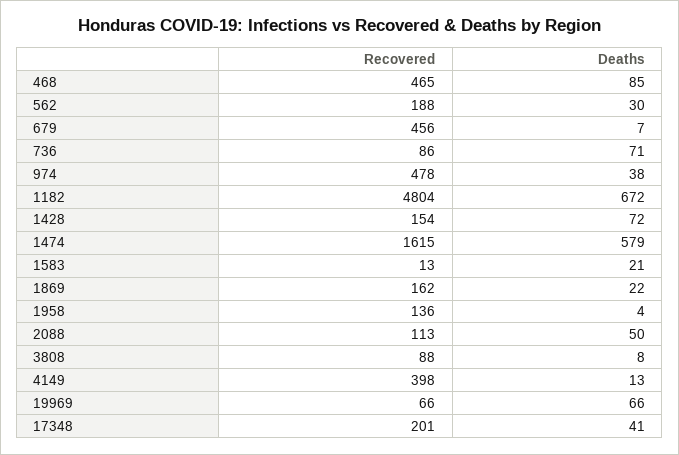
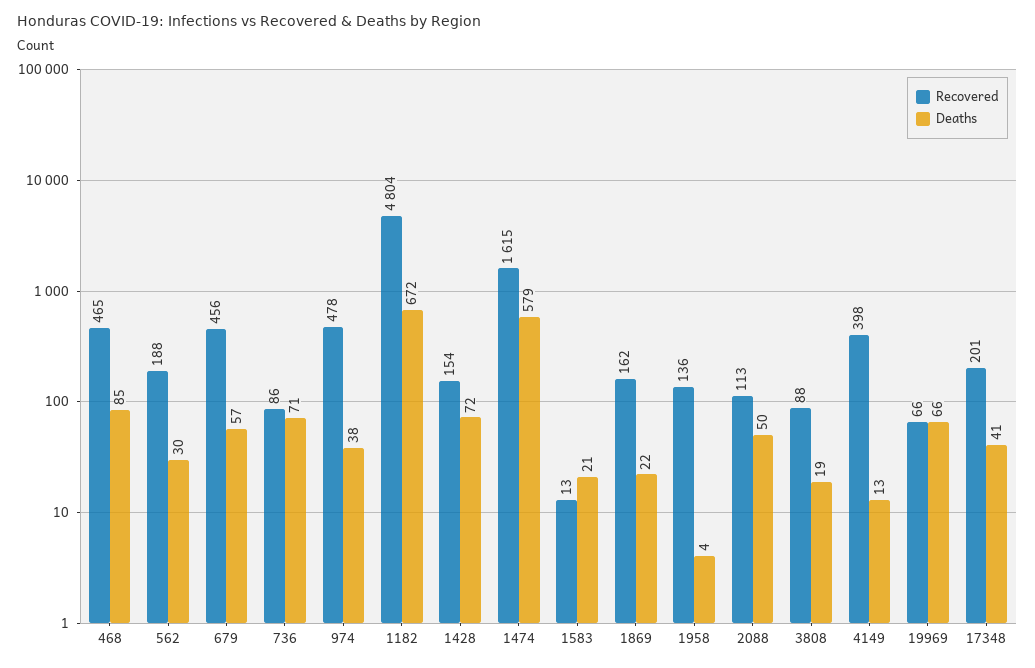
Deaths, 679: 7 -> 57
Deaths, 3808: 8 -> 19

